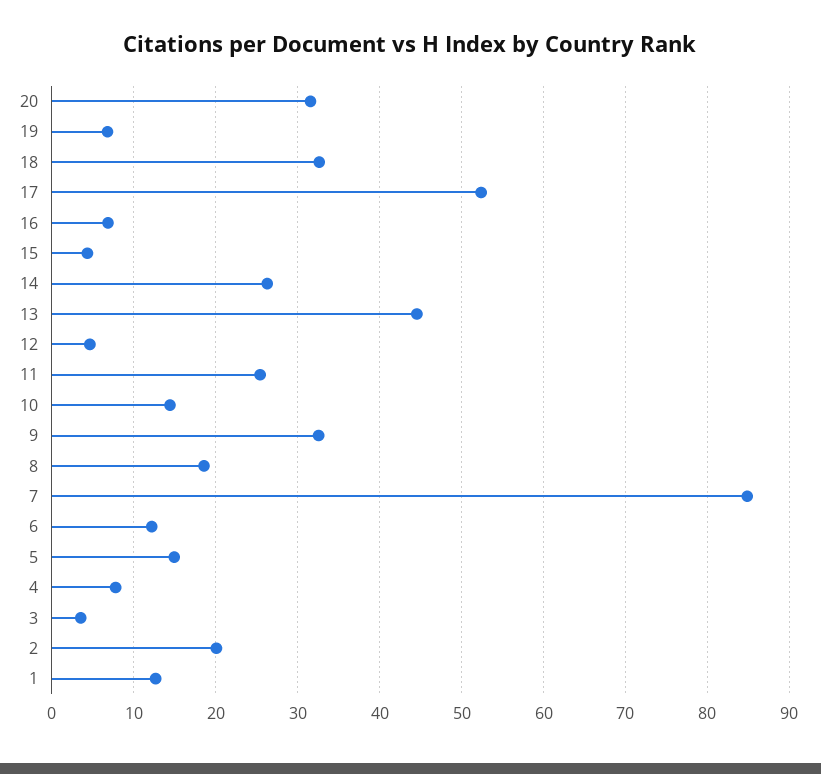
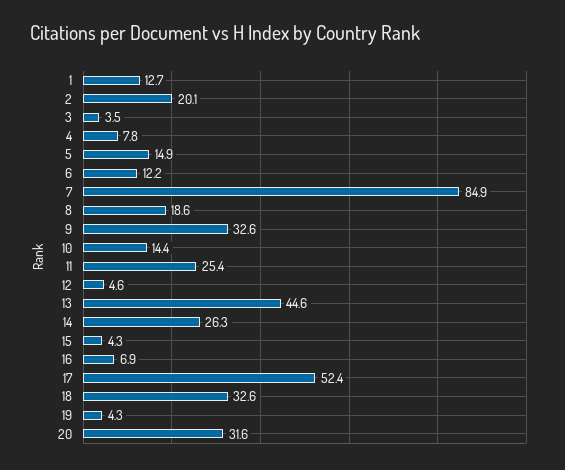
19: 7 -> 4.3

